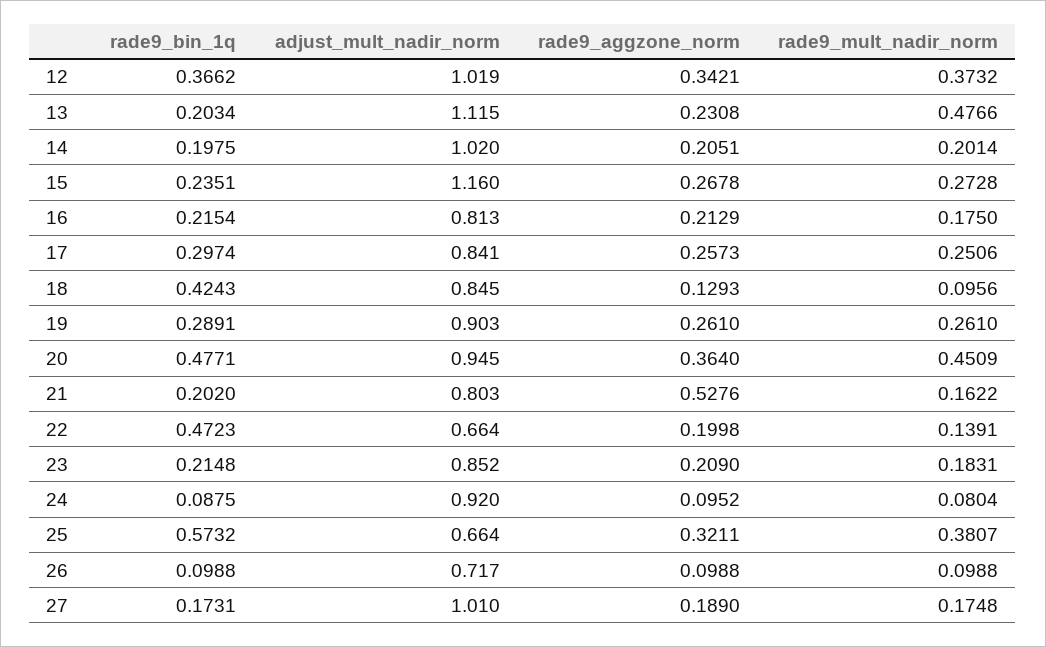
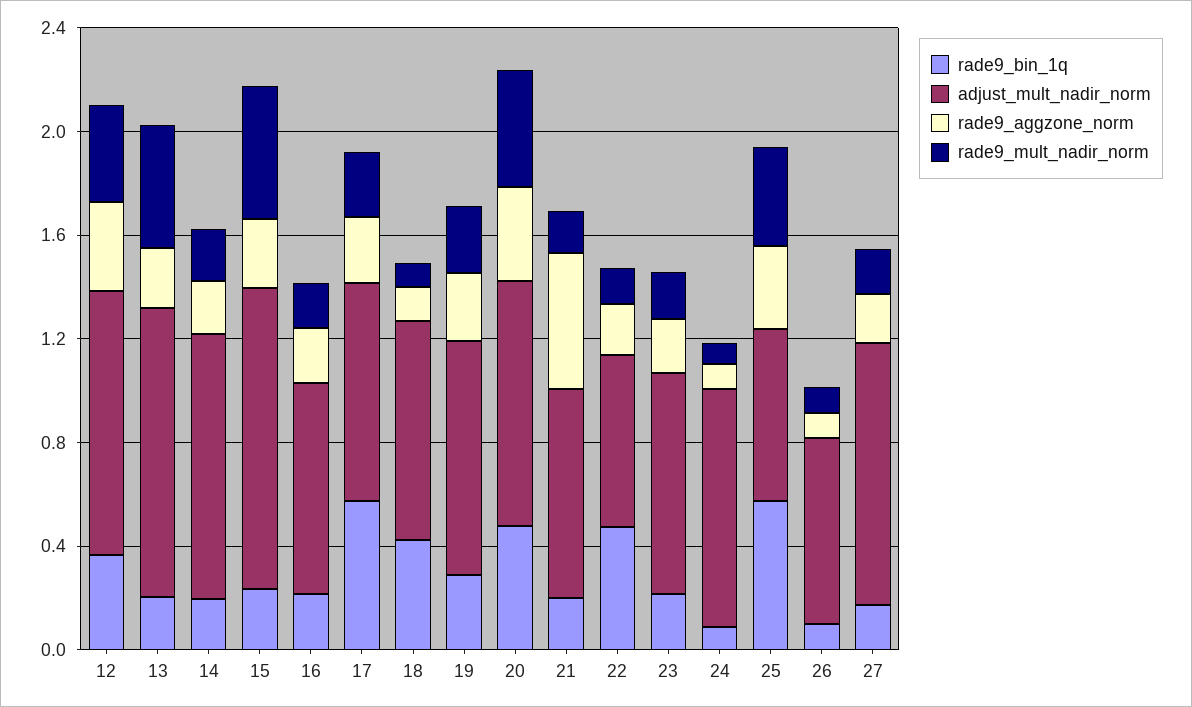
rade9_mult_nadir_norm, 15: 0.2728 -> 0.5
rade9_bin_1q, 17: 0.2974 -> 0.6

